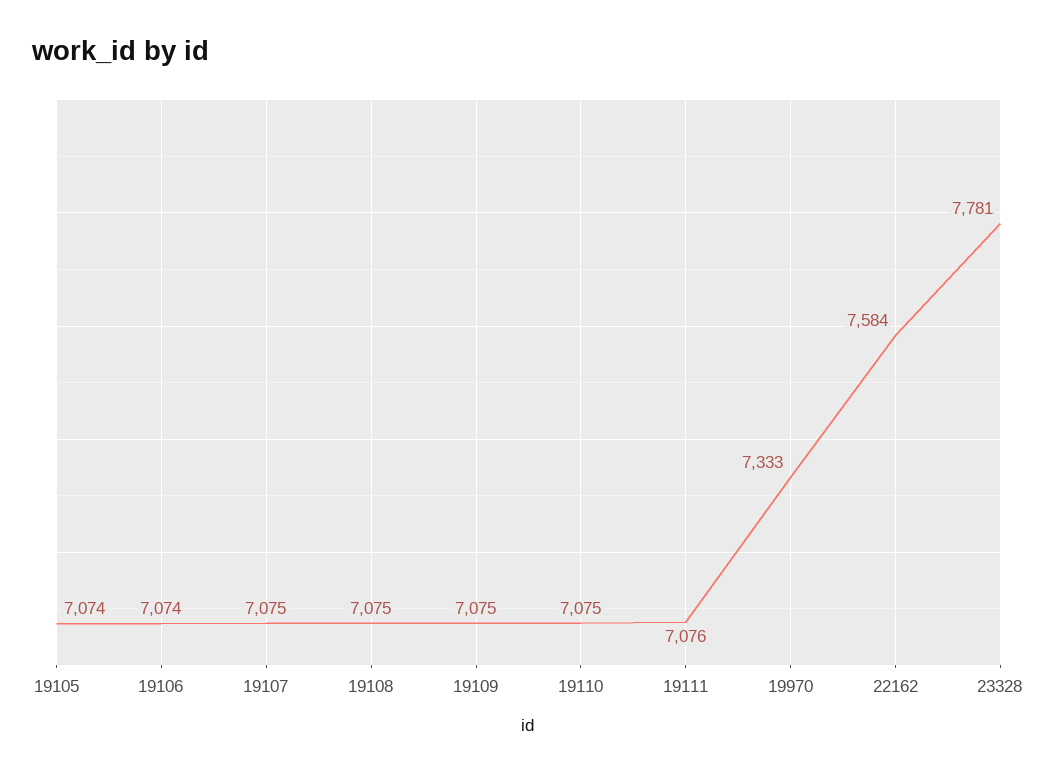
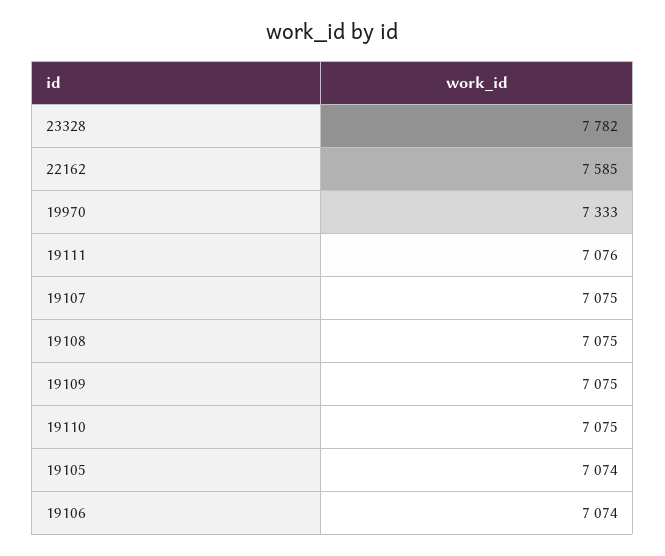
22162: 7584 -> 7585
23328: 7781 -> 7782

